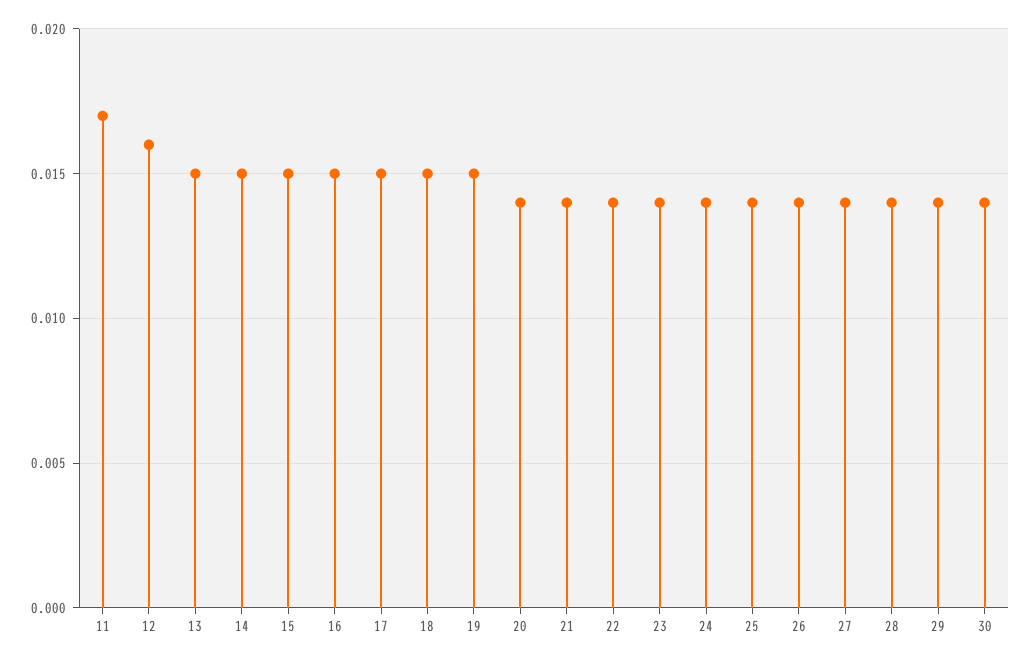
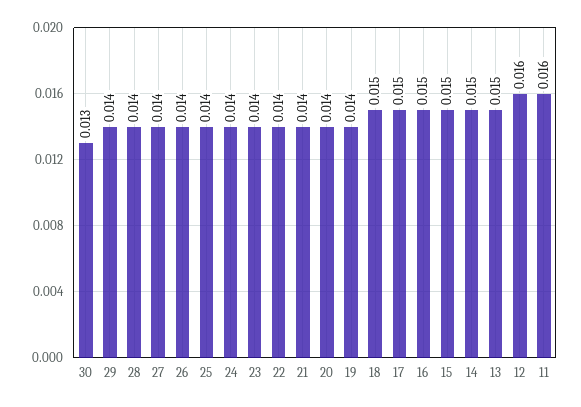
11: 0.017 -> 0.016
19: 0.015 -> 0.014
30: 0.014 -> 0.013

